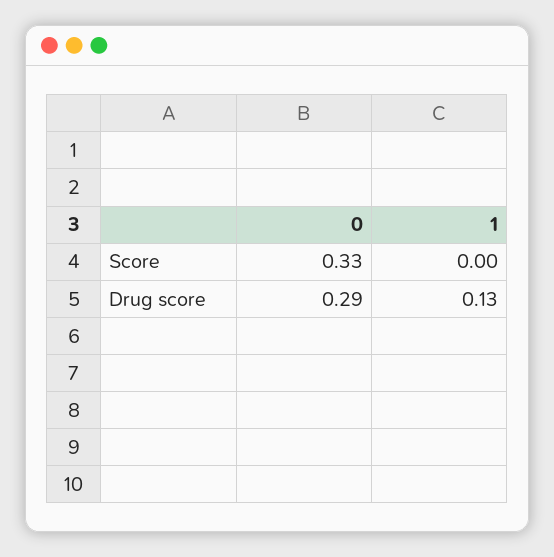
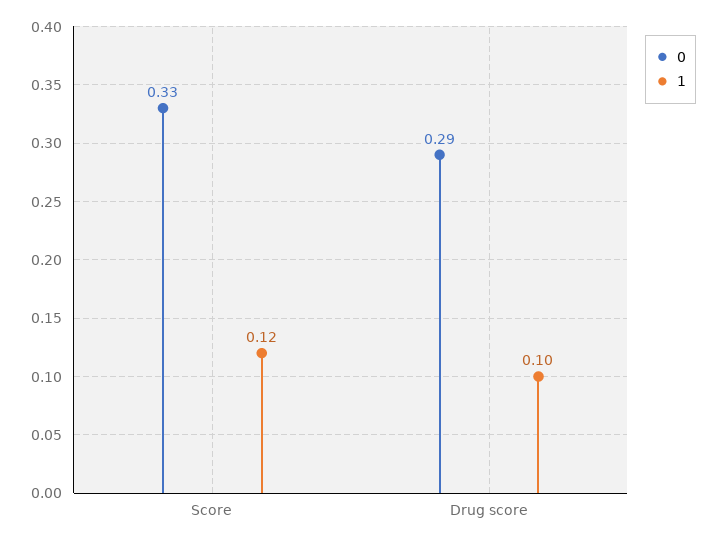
1, Score: 0 -> 0.12
1, Drug score: 0.13 -> 0.1

